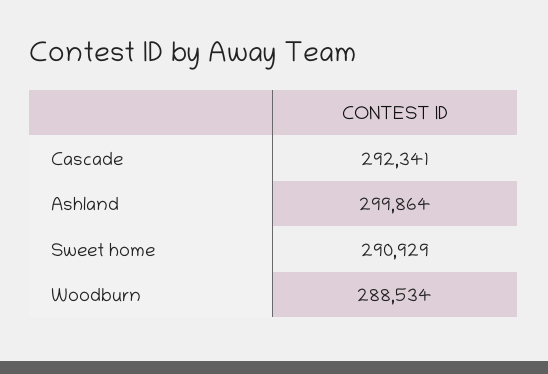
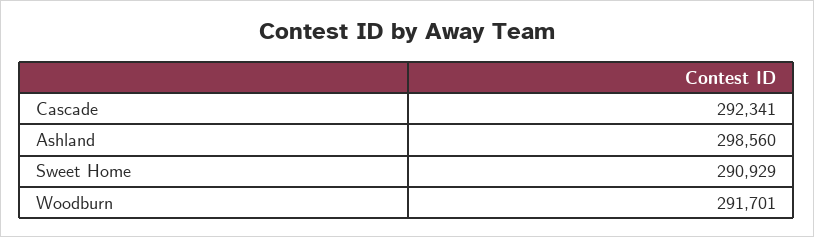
Ashland: 299864 -> 298560
Woodburn: 288534 -> 291701

